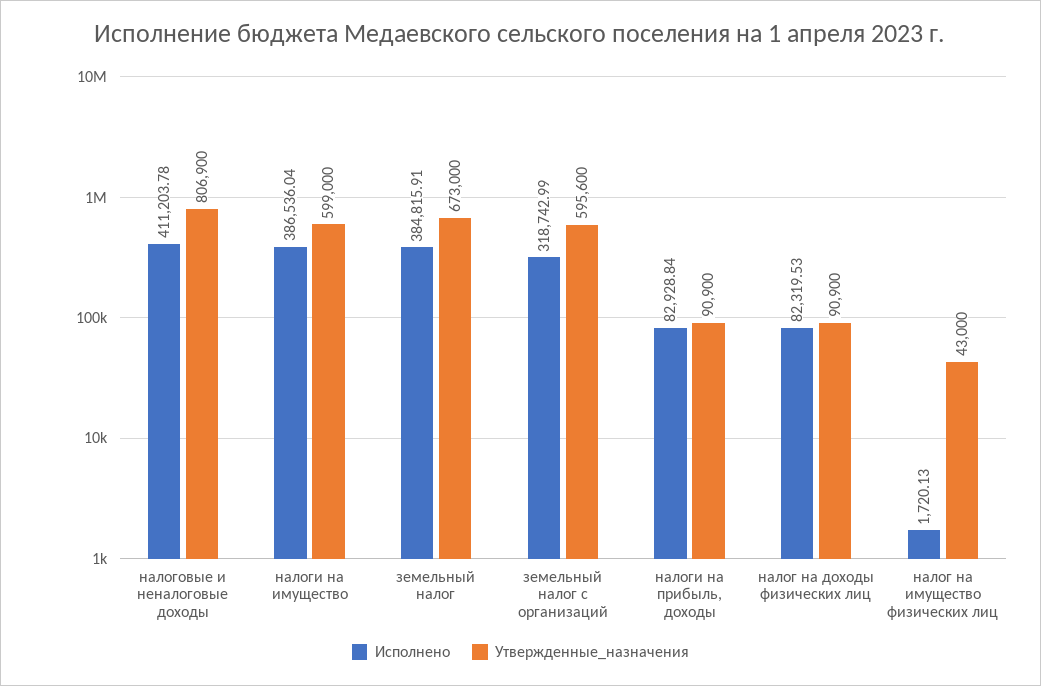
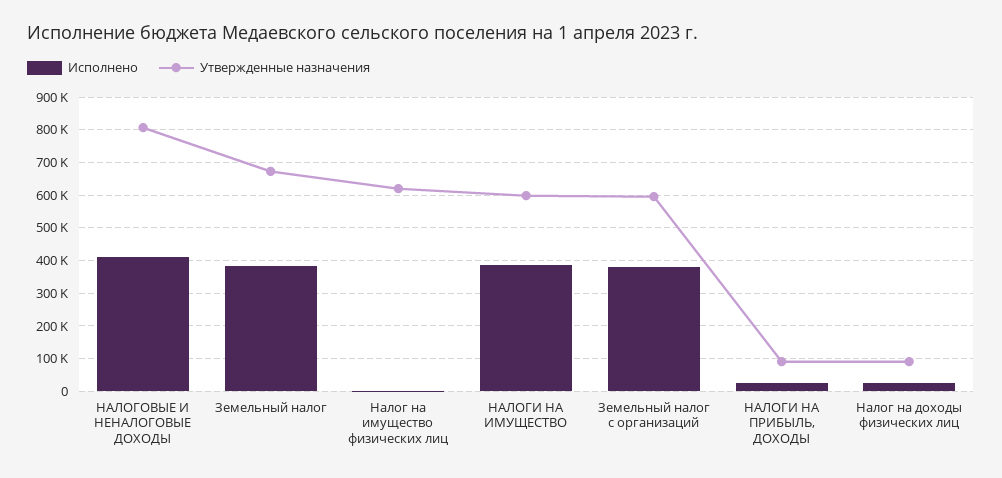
Исполнено, земельный налог с организаций: 318742.99 -> 380000
Исполнено, налоги на прибыль, доходы: 82928.84 -> 20000
Исполнено, налог на доходы физических лиц: 82319.53 -> 20000
Утвержденные_назначения, налог на имущество физических лиц: 43000 -> 620000

